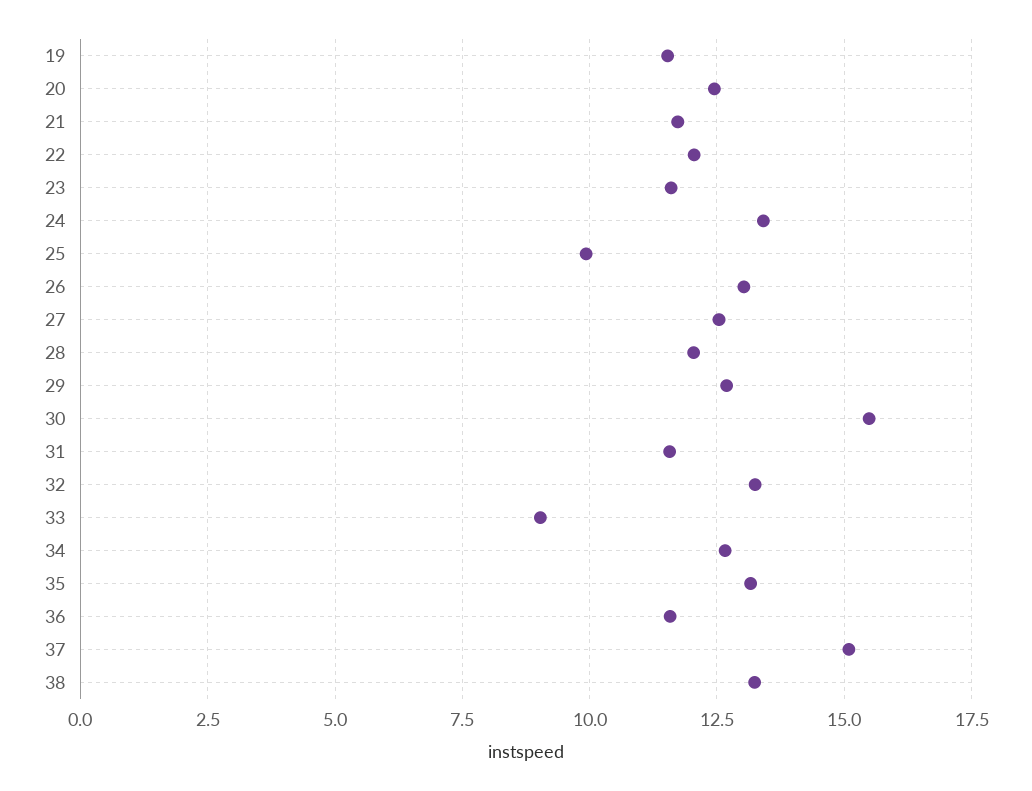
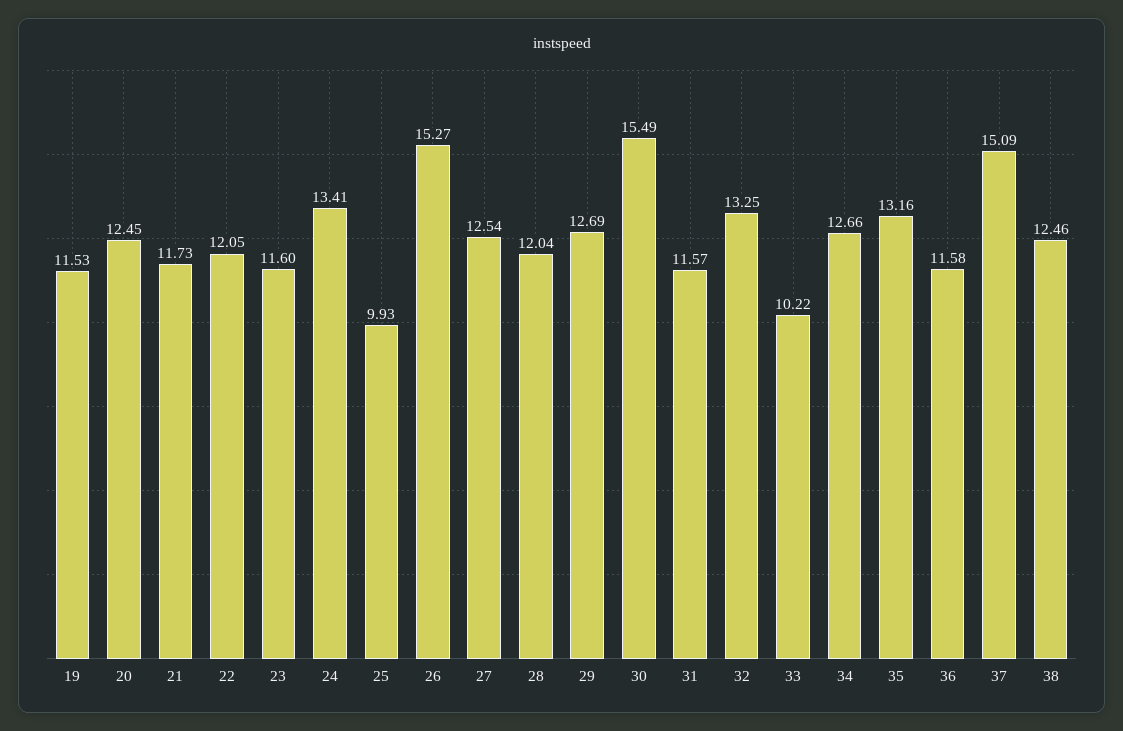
26: 13 -> 15.27
33: 9 -> 10.22
38: 13.25 -> 12.46

